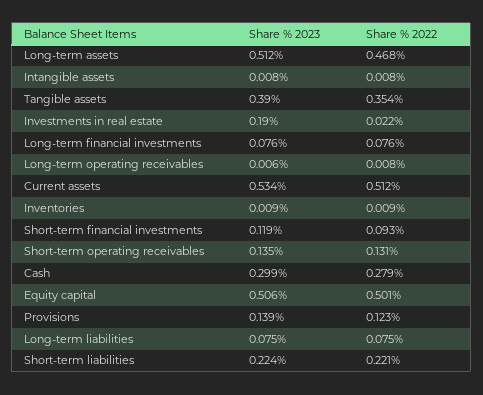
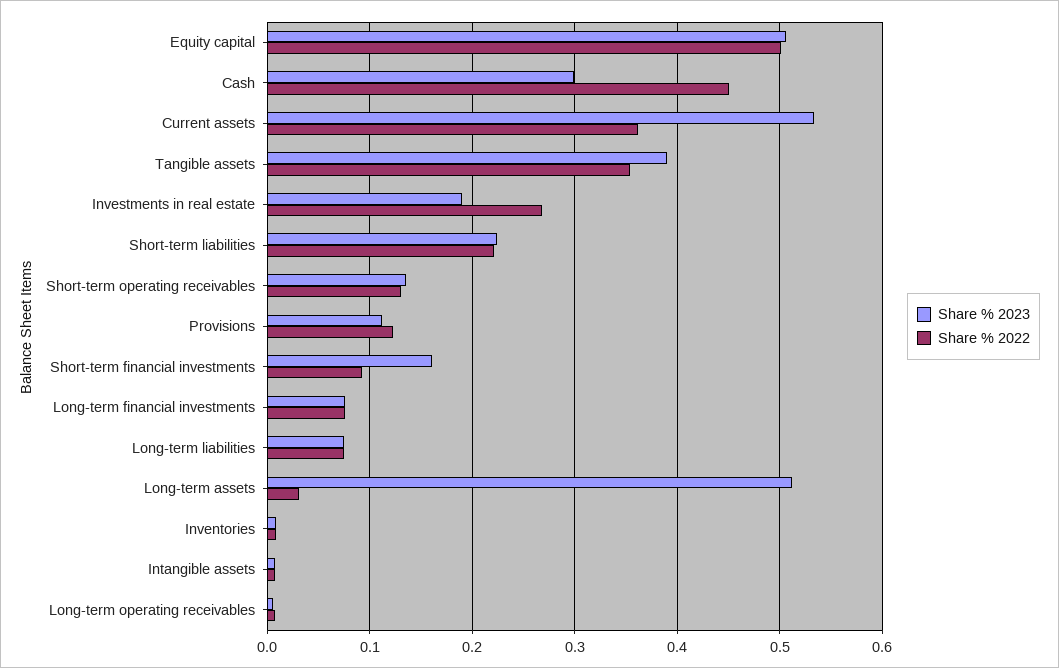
Share % 2022, Long-term assets: 0.468 -> 0.03
Share % 2022, Investments in real estate: 0.022 -> 0.27
Share % 2022, Current assets: 0.512 -> 0.36
Share % 2023, Short-term financial investments: 0.119 -> 0.16
Share % 2022, Cash: 0.279 -> 0.45
Share % 2023, Provisions: 0.139 -> 0.11

